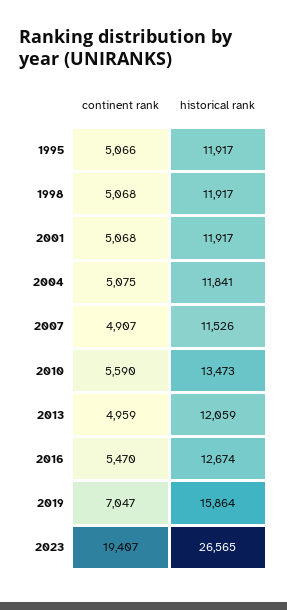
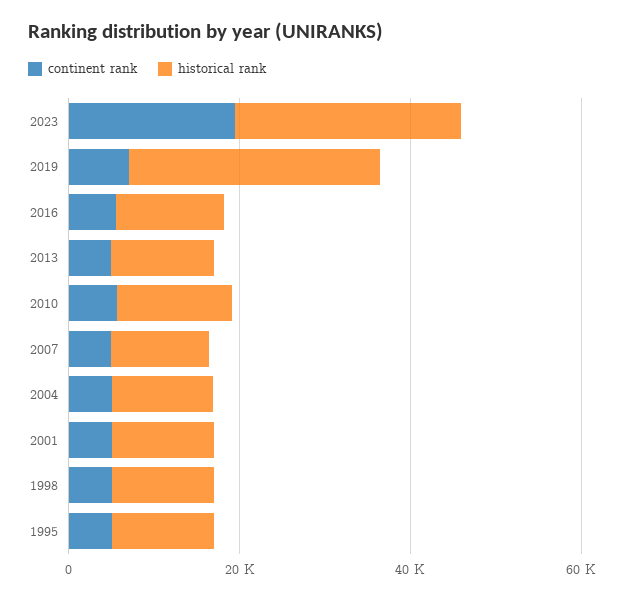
historical rank, 2019: 15864 -> 30000

